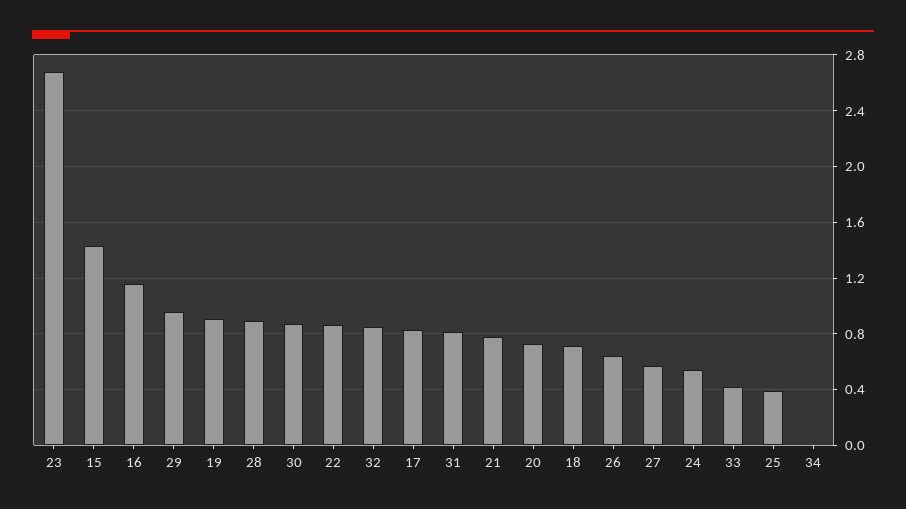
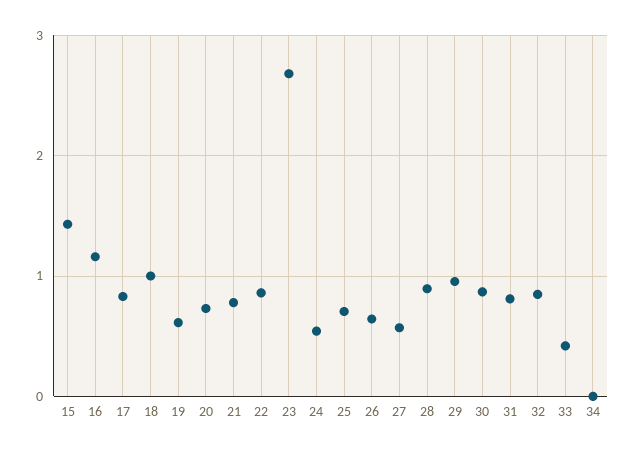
19: 0.9 -> 0.6
18: 0.7 -> 1
25: 0.4 -> 0.7

